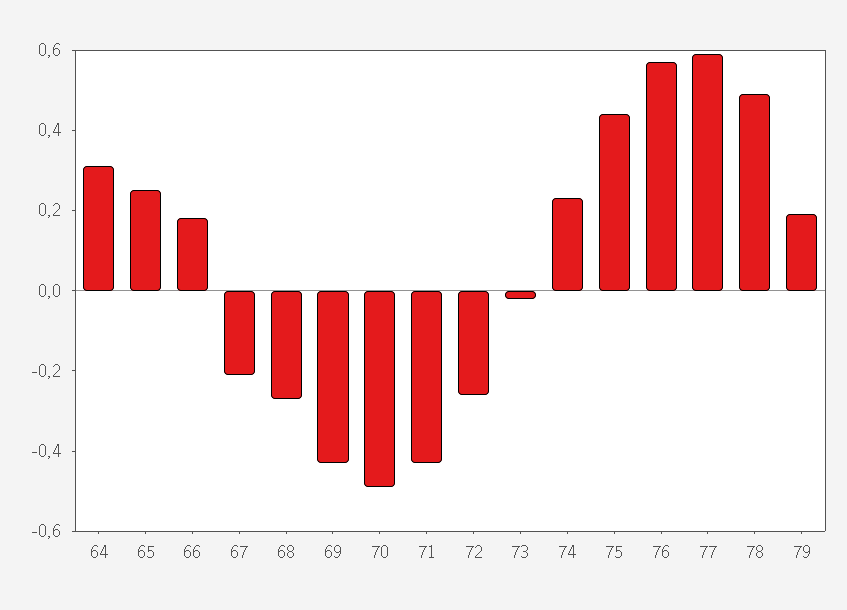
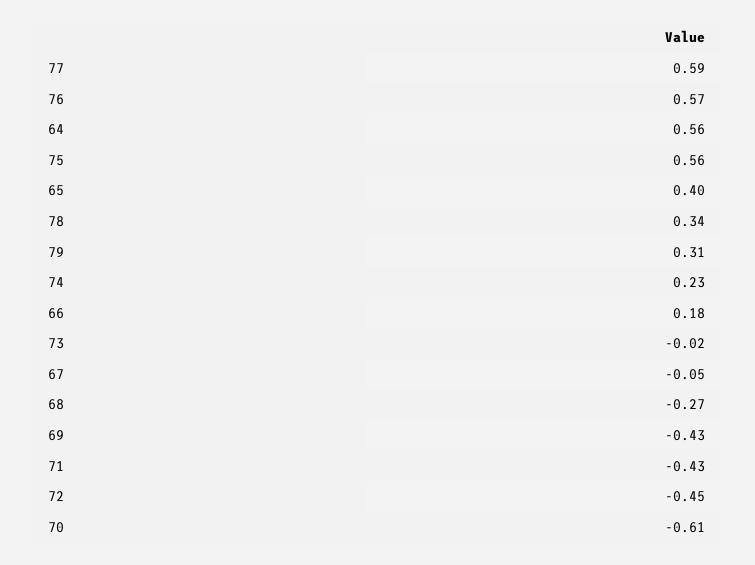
64: 0.3 -> 0.56
65: 0.25 -> 0.4
67: -0.2 -> -0.05
70: -0.5 -> -0.61
72: -0.25 -> -0.45
75: 0.45 -> 0.56
78: 0.5 -> 0.34
79: 0.2 -> 0.31

